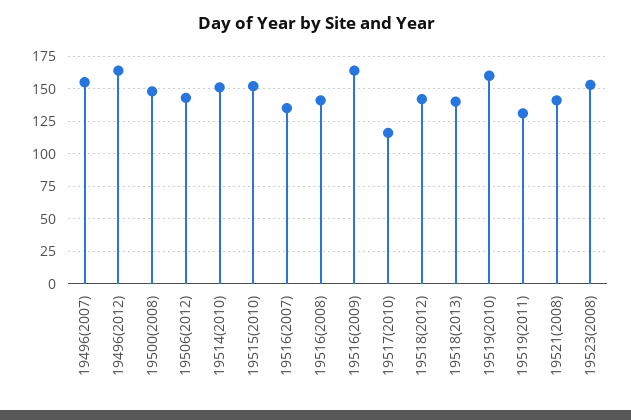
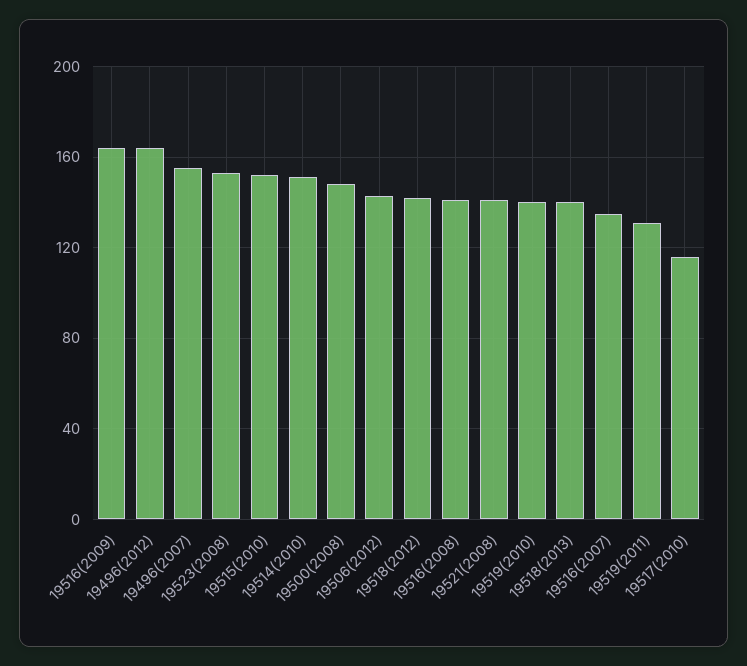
19519(2010): 160 -> 140

